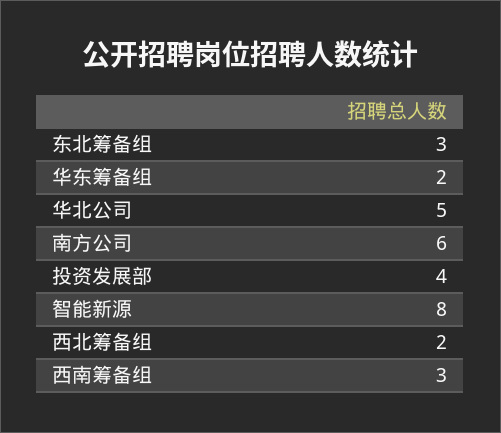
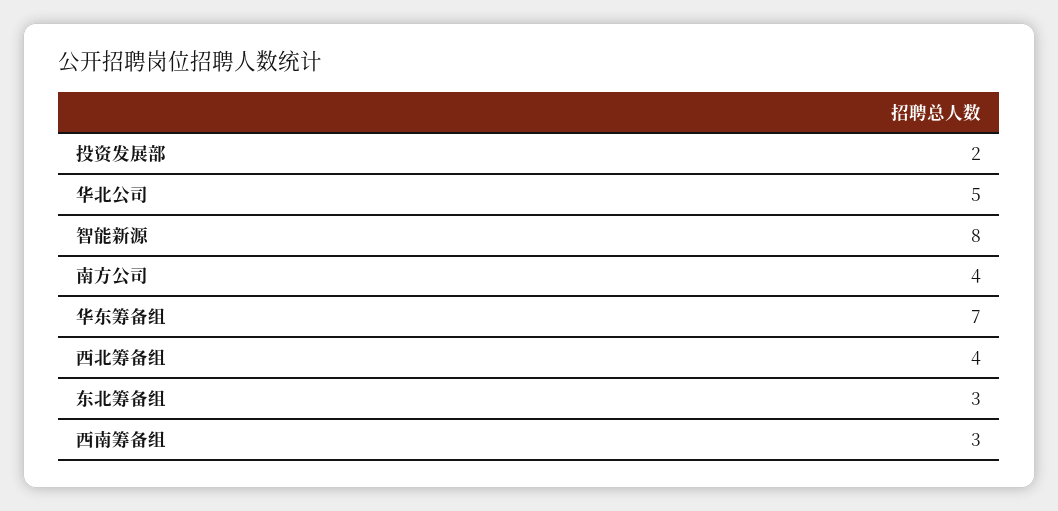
华东筹备组: 2 -> 7
南方公司: 6 -> 4
投资发展部: 4 -> 2
西北筹备组: 2 -> 4

